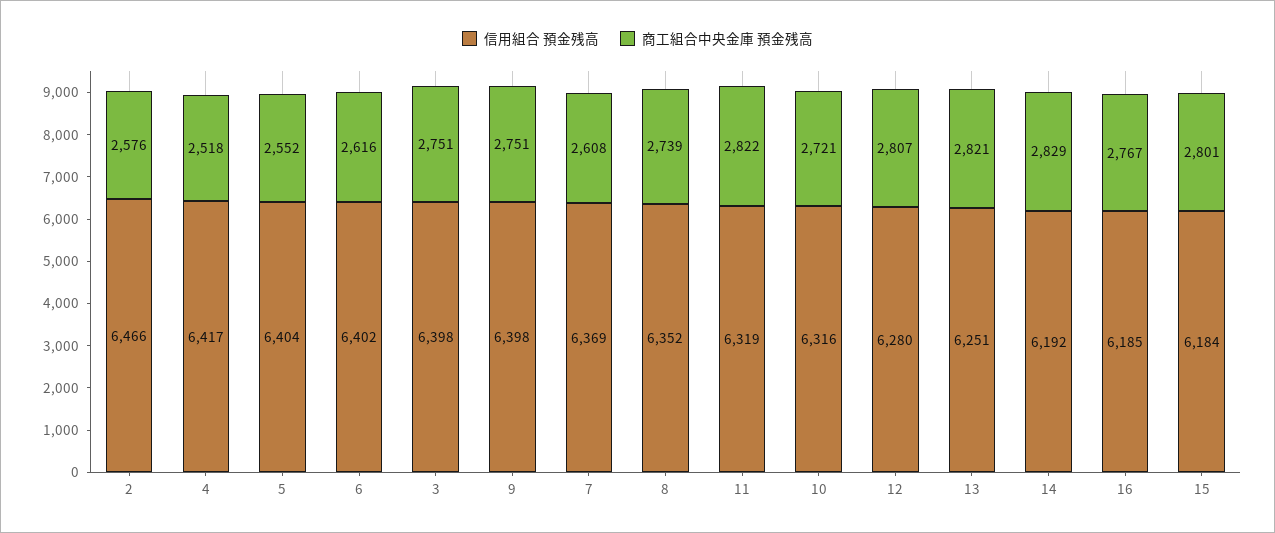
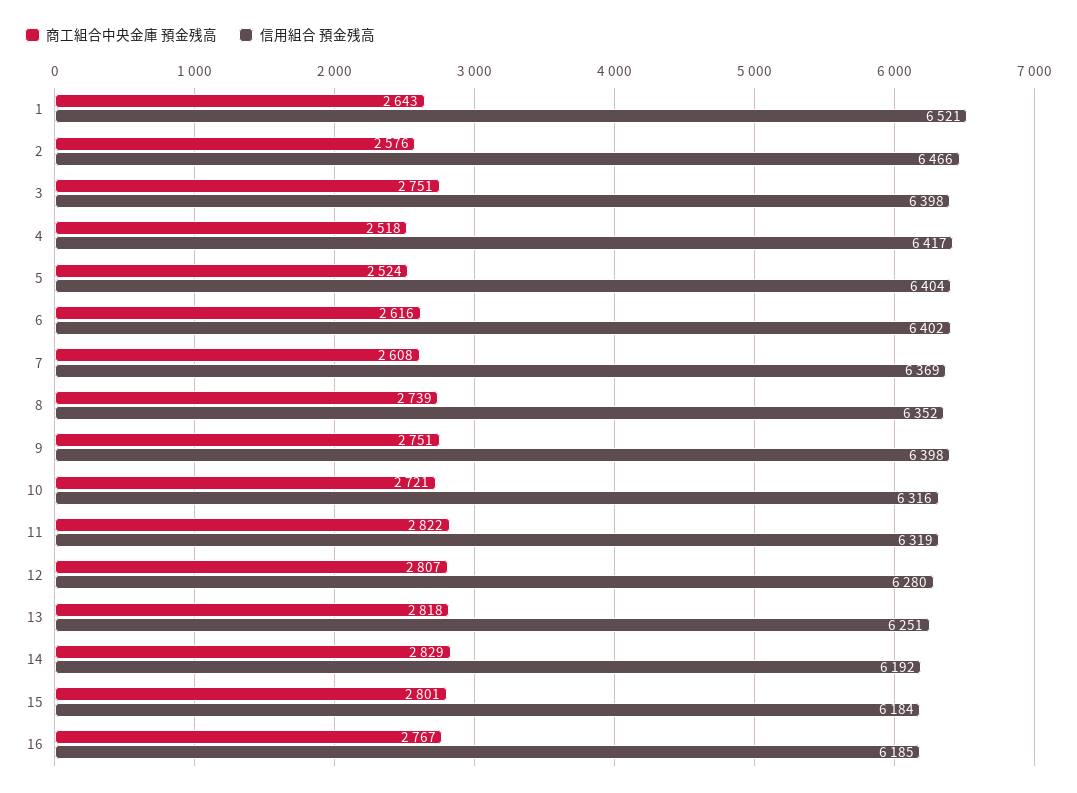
商工組合中央金庫 預金残高, 5: 2552 -> 2524
商工組合中央金庫 預金残高, 13: 2821 -> 2818
商工組合中央金庫 預金残高, 1: none -> 2643
信用組合 預金残高, 1: none -> 6521

